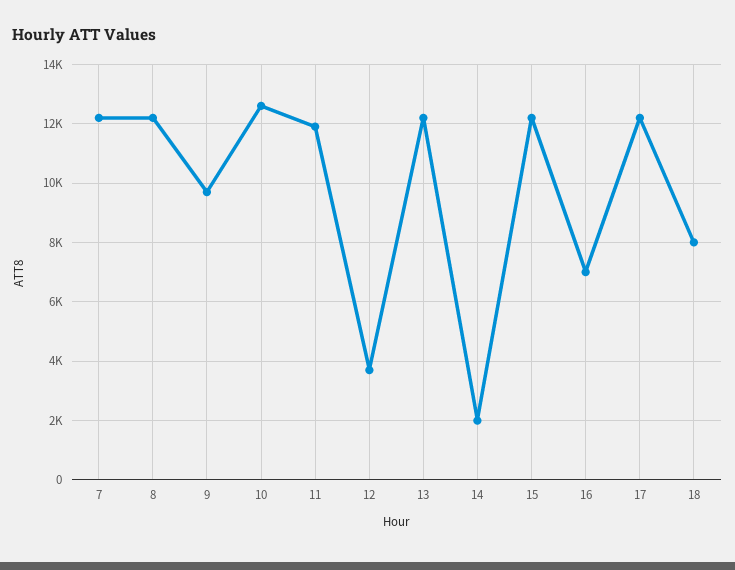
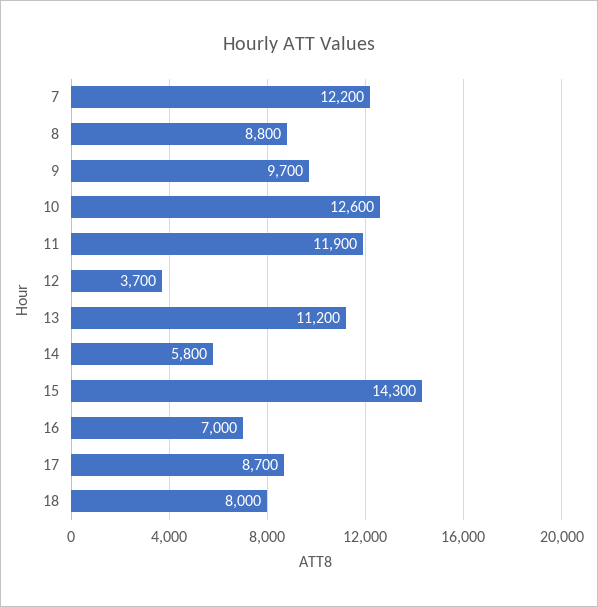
8: 12250 -> 8800
13: 12250 -> 11200
14: 2000 -> 5800
15: 12250 -> 14300
17: 12250 -> 8700

